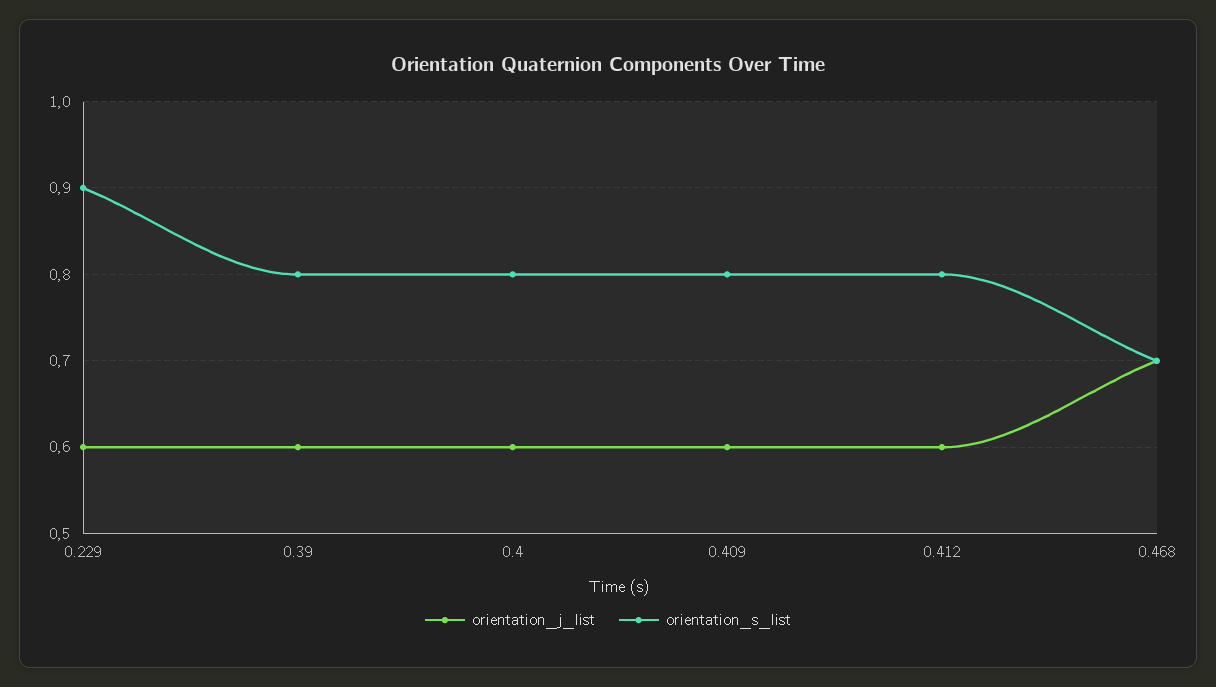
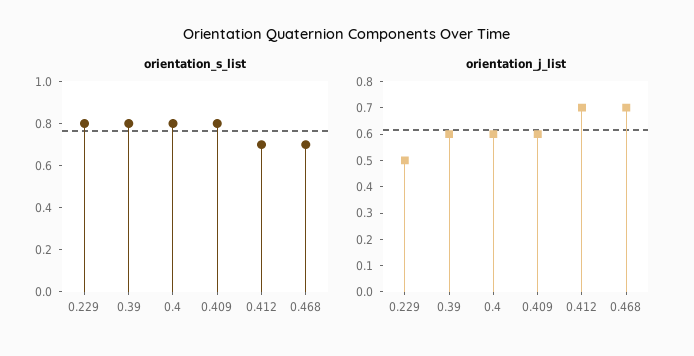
orientation_j_list, 0.229: 0.6 -> 0.5
orientation_s_list, 0.229: 0.9 -> 0.8
orientation_j_list, 0.412: 0.6 -> 0.7
orientation_s_list, 0.412: 0.8 -> 0.7

